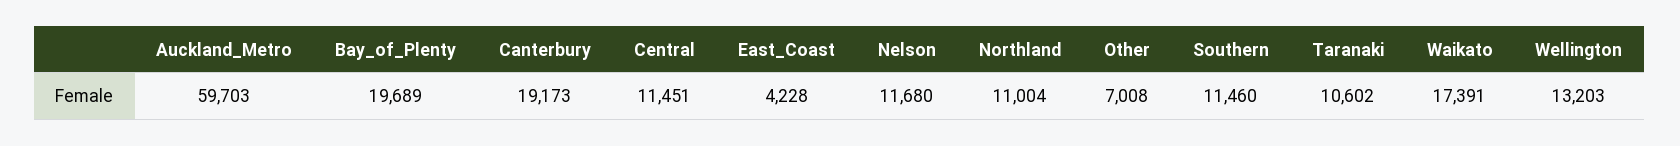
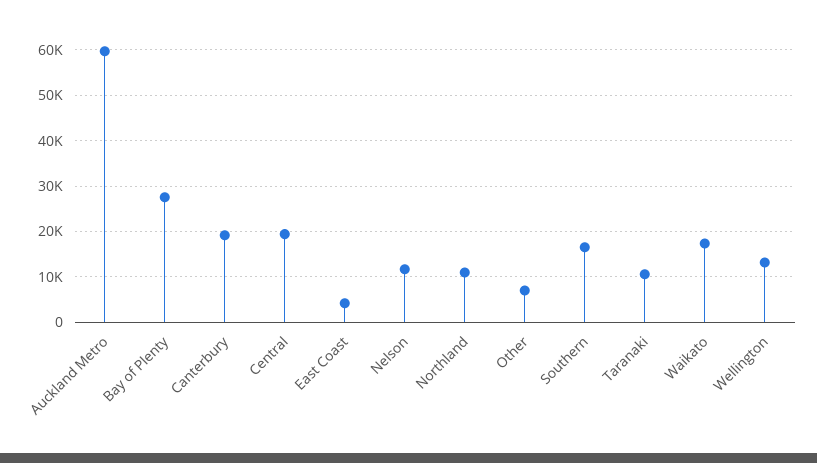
Bay_of_Plenty: 19689 -> 28000
Central: 11451 -> 20000
Southern: 11460 -> 16000

